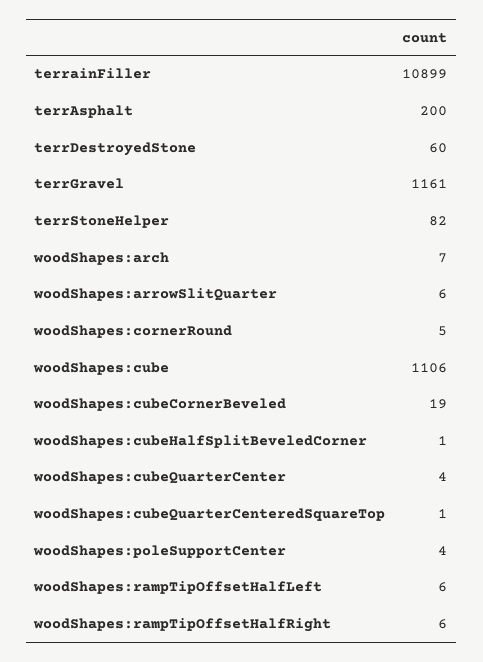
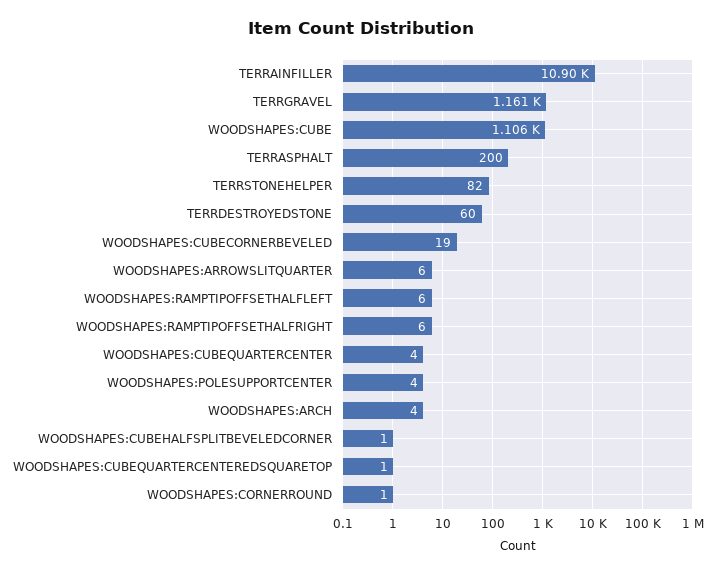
woodShapes:arch: 7 -> 4
woodShapes:cornerRound: 5 -> 1

